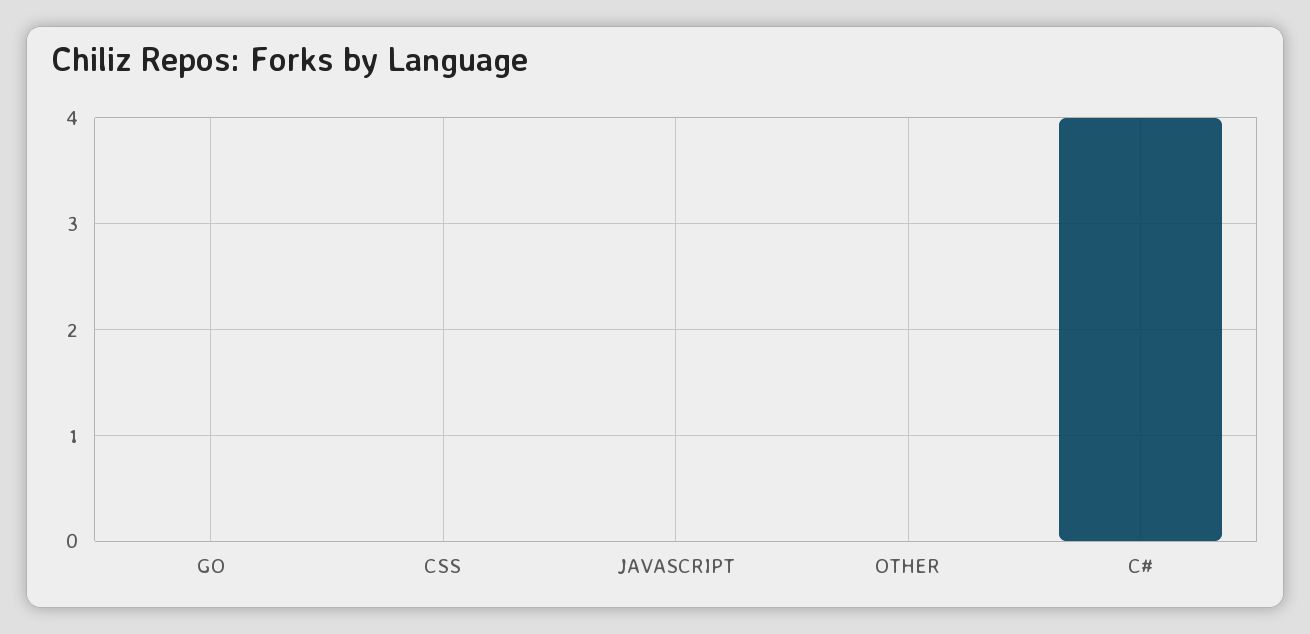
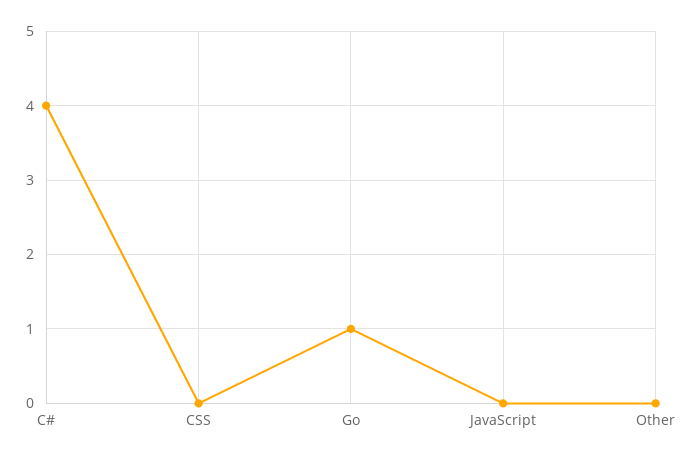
GO: 0 -> 1

